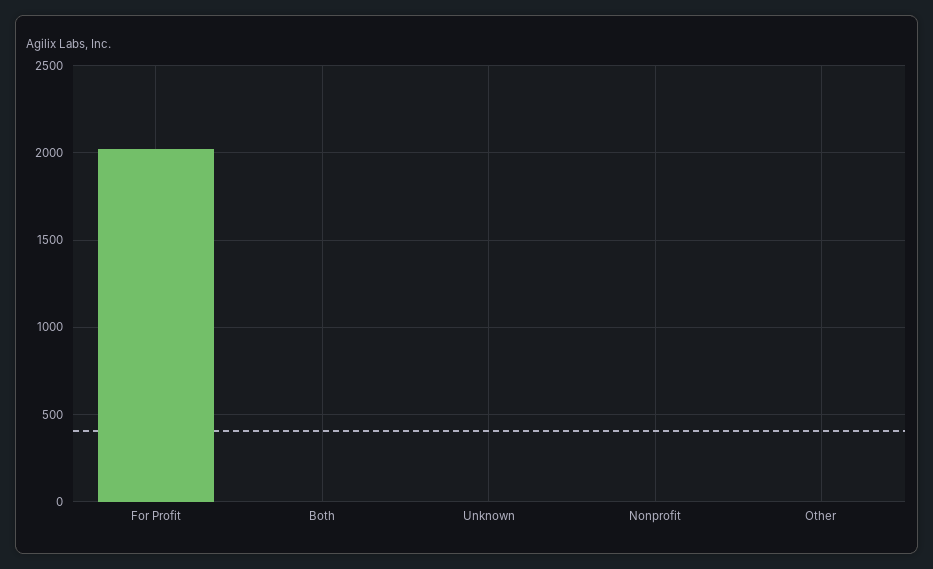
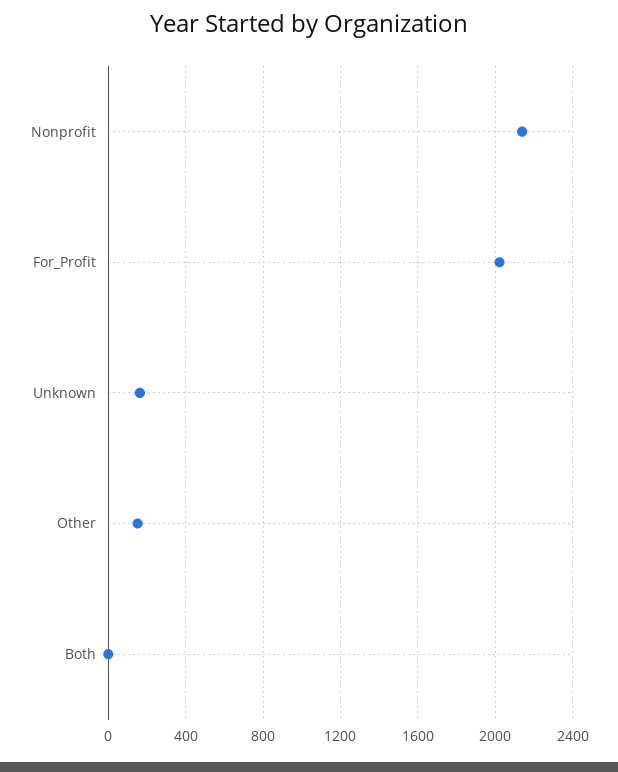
Unknown: 0 -> 150
Nonprofit: 0 -> 2150
Other: 0 -> 150

